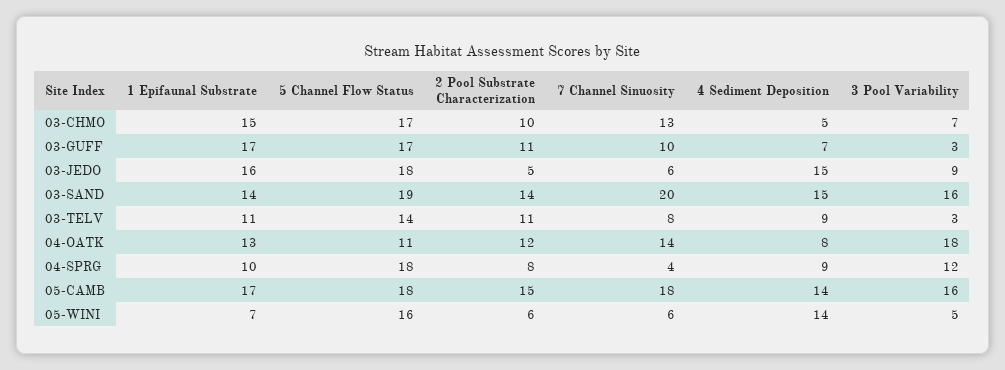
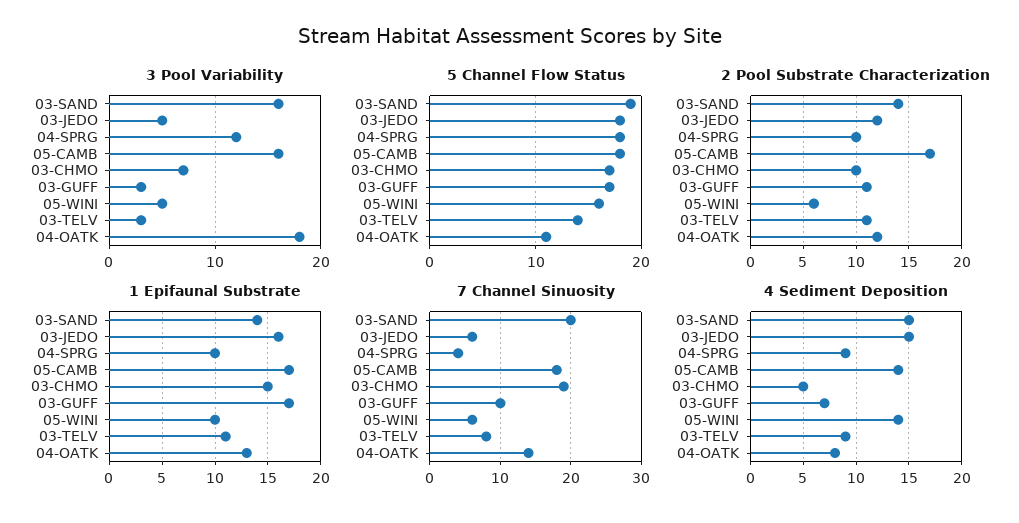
7 Channel Sinuosity, 03-CHMO: 13 -> 19
2 Pool Substrate Characterization, 03-JEDO: 5 -> 12
3 Pool Variability, 03-JEDO: 9 -> 5
2 Pool Substrate Characterization, 04-SPRG: 8 -> 10
2 Pool Substrate Characterization, 05-CAMB: 15 -> 17
1 Epifaunal Substrate, 05-WINI: 7 -> 10

